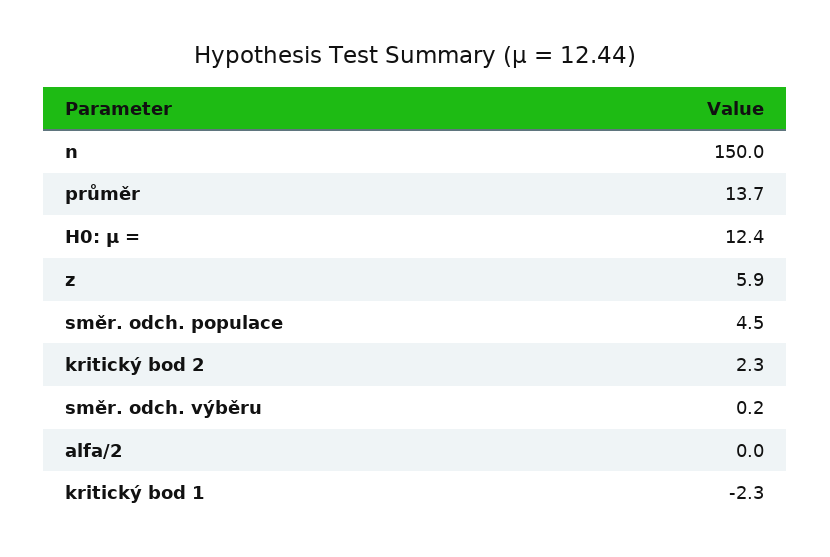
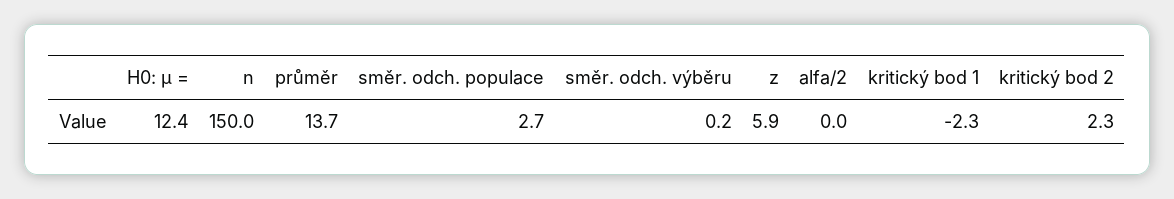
směr. odch. populace: 4.5 -> 2.7

